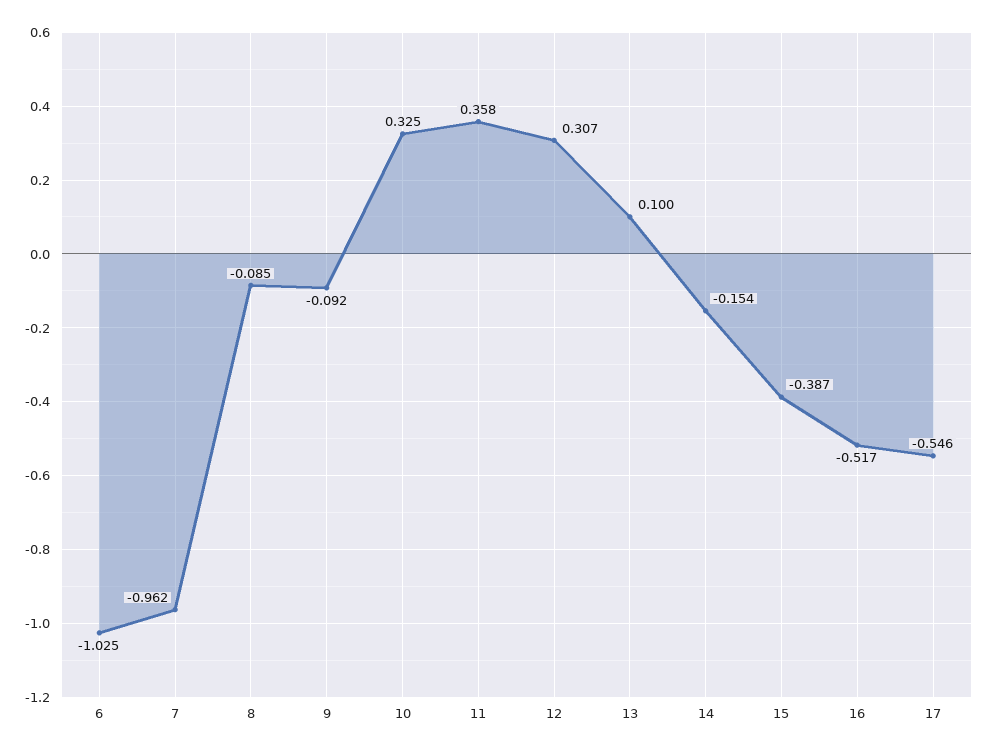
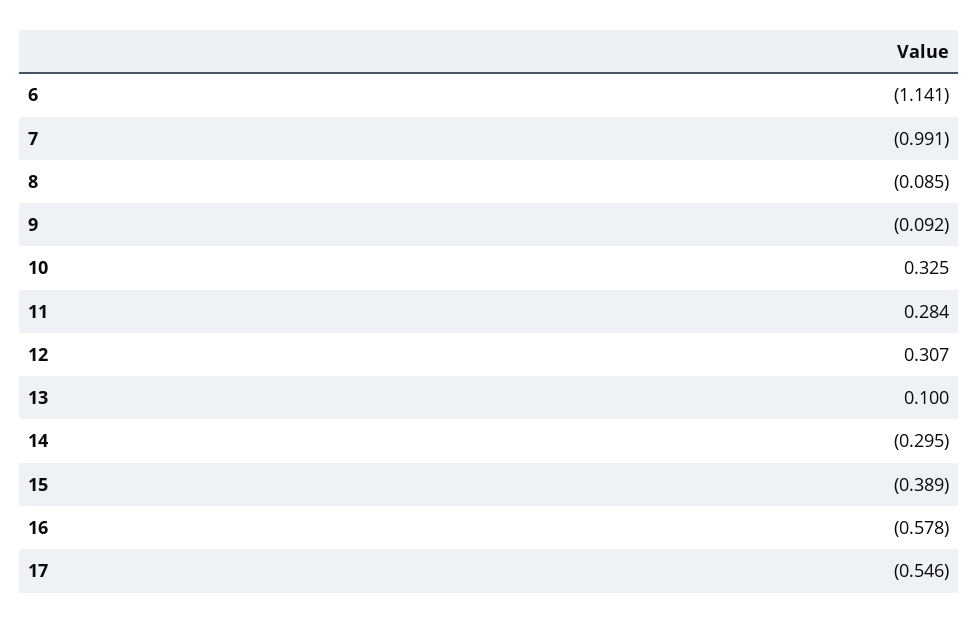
6: -1.025 -> -1.141
7: -0.962 -> -0.991
11: 0.358 -> 0.284
14: -0.154 -> -0.295
15: -0.387 -> -0.389
16: -0.517 -> -0.578

